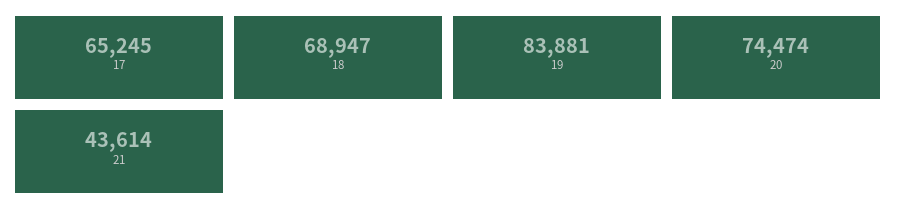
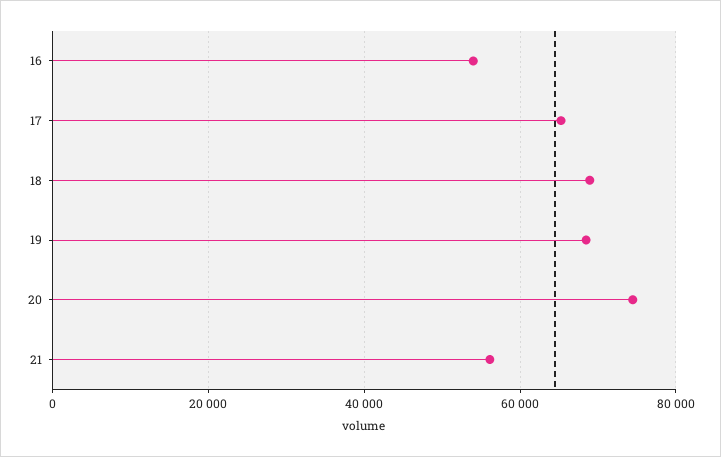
19: 83881 -> 68000
21: 43614 -> 56000
16: none -> 54000

